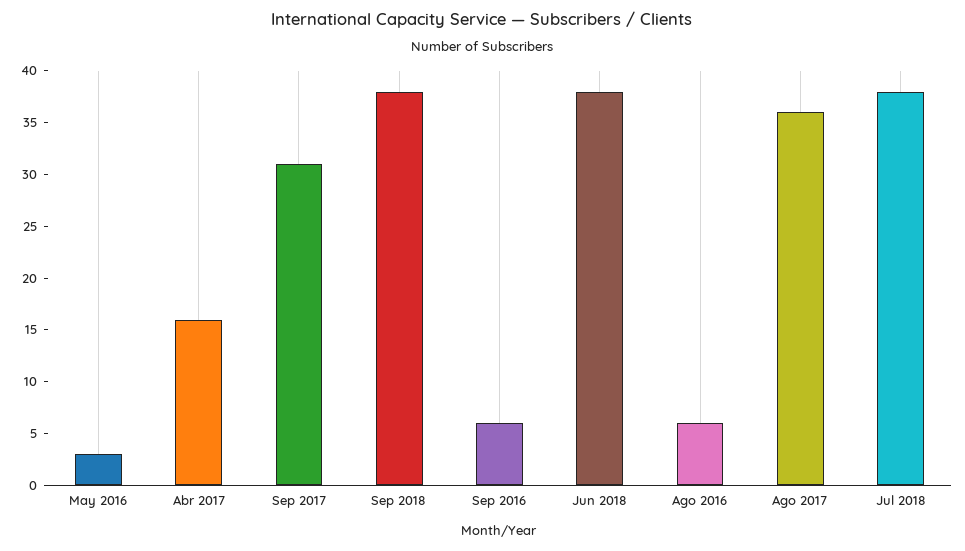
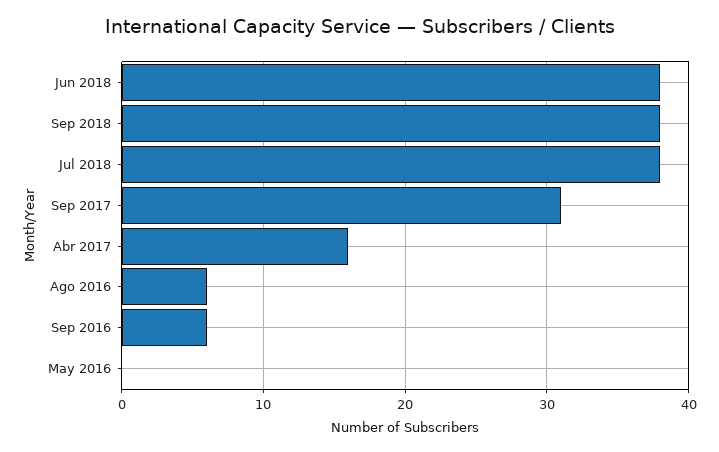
May 2016: 3 -> 0
Ago 2017: 36 -> none

